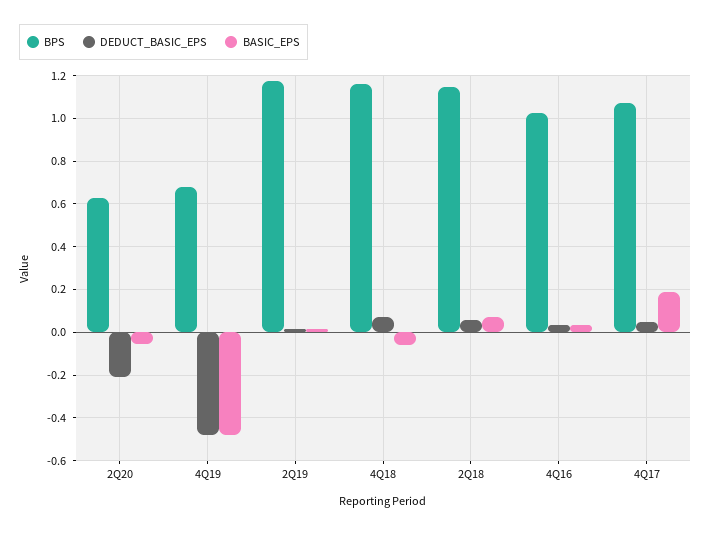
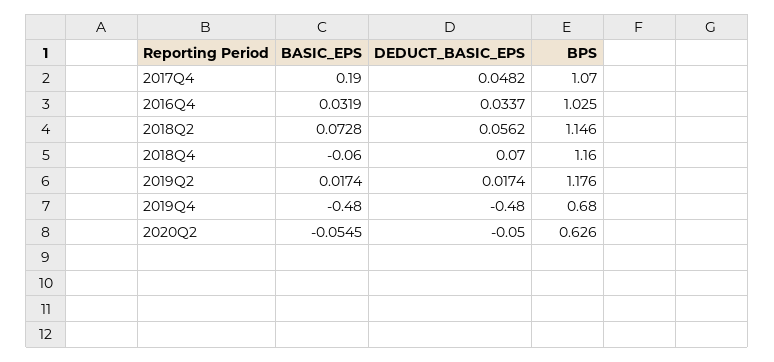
DEDUCT_BASIC_EPS, 2Q20: -0.2 -> -0.05

